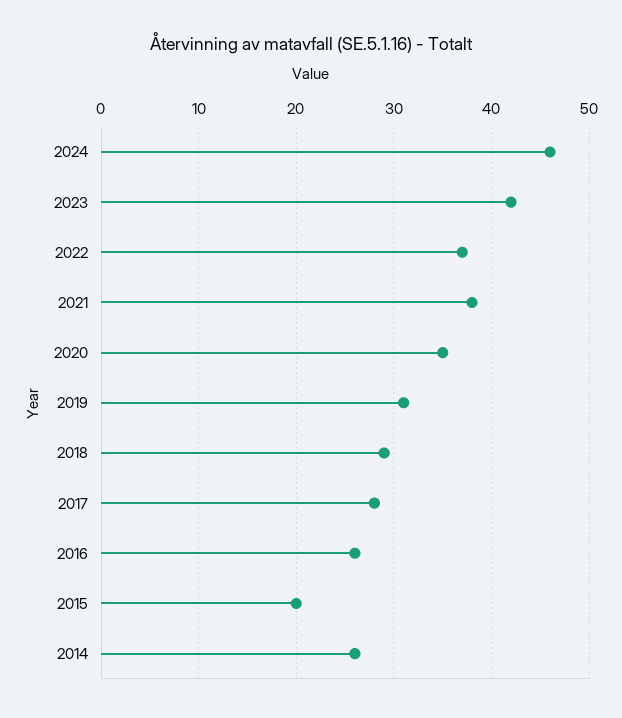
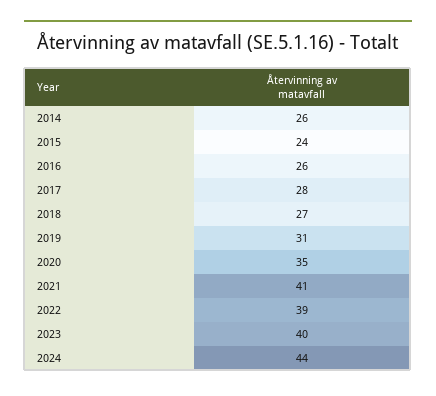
2024: 46 -> 44
2023: 42 -> 40
2022: 37 -> 39
2021: 38 -> 41
2018: 29 -> 27
2015: 20 -> 24

